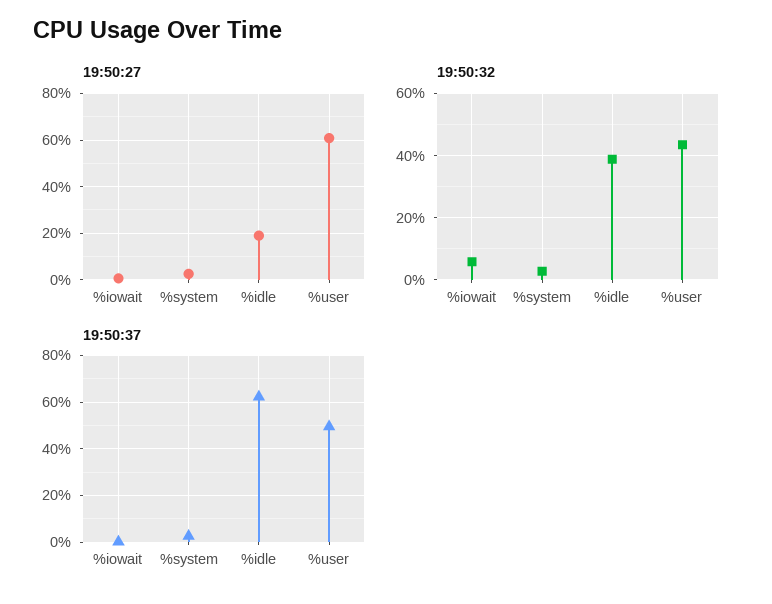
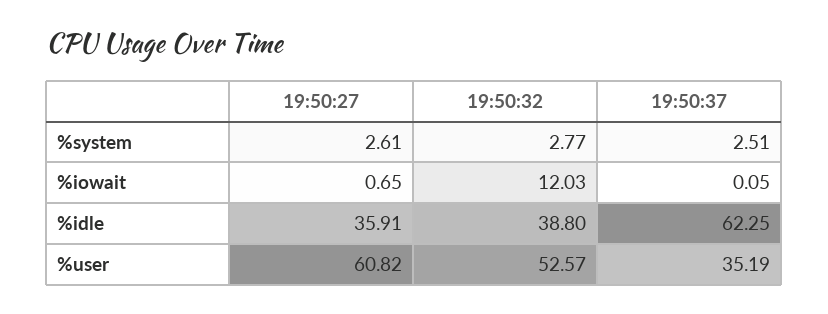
19:50:27, %idle: 20 -> 35.91
19:50:32, %iowait: 6 -> 12.03
19:50:32, %user: 44 -> 52.57
19:50:37, %user: 50 -> 35.19

